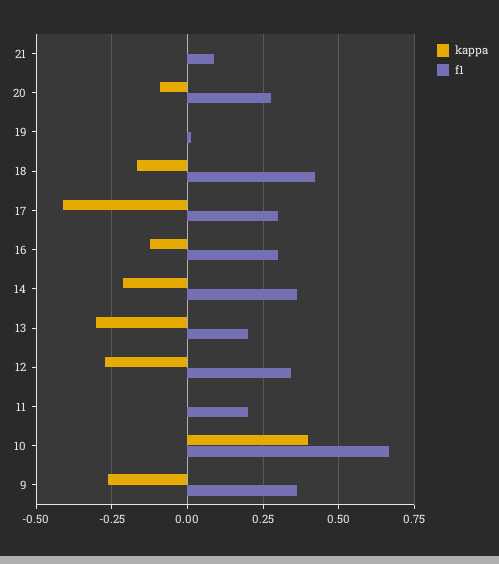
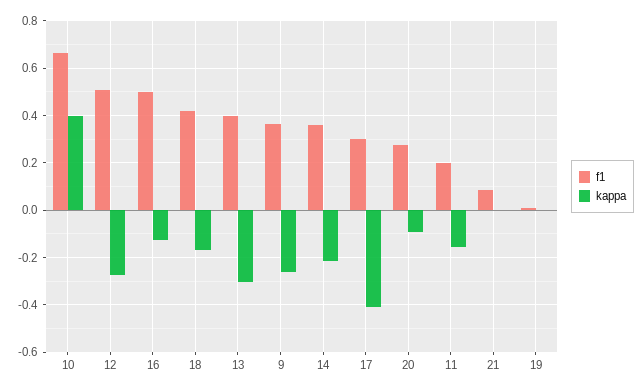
f1, 16: 0.3 -> 0.5
f1, 13: 0.2 -> 0.4
f1, 12: 0.35 -> 0.5
kappa, 11: 0 -> -0.15

